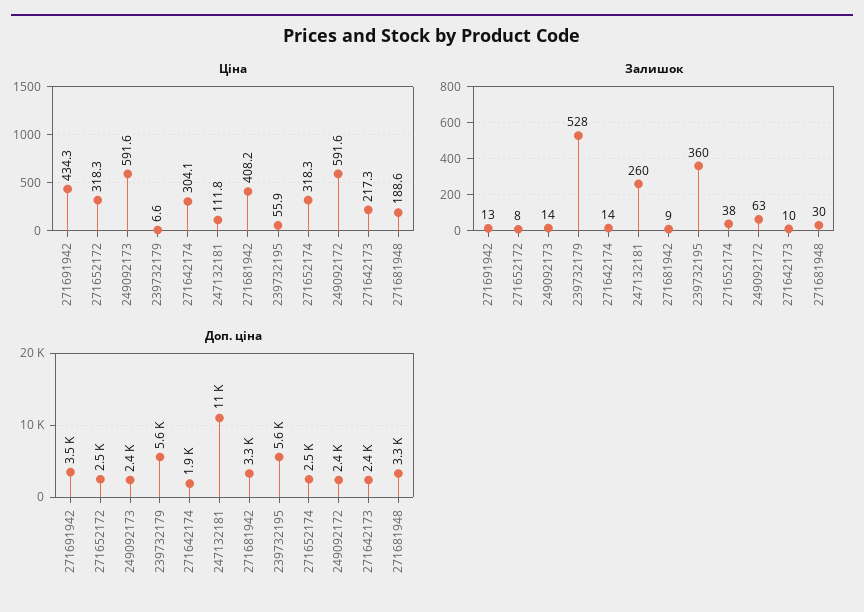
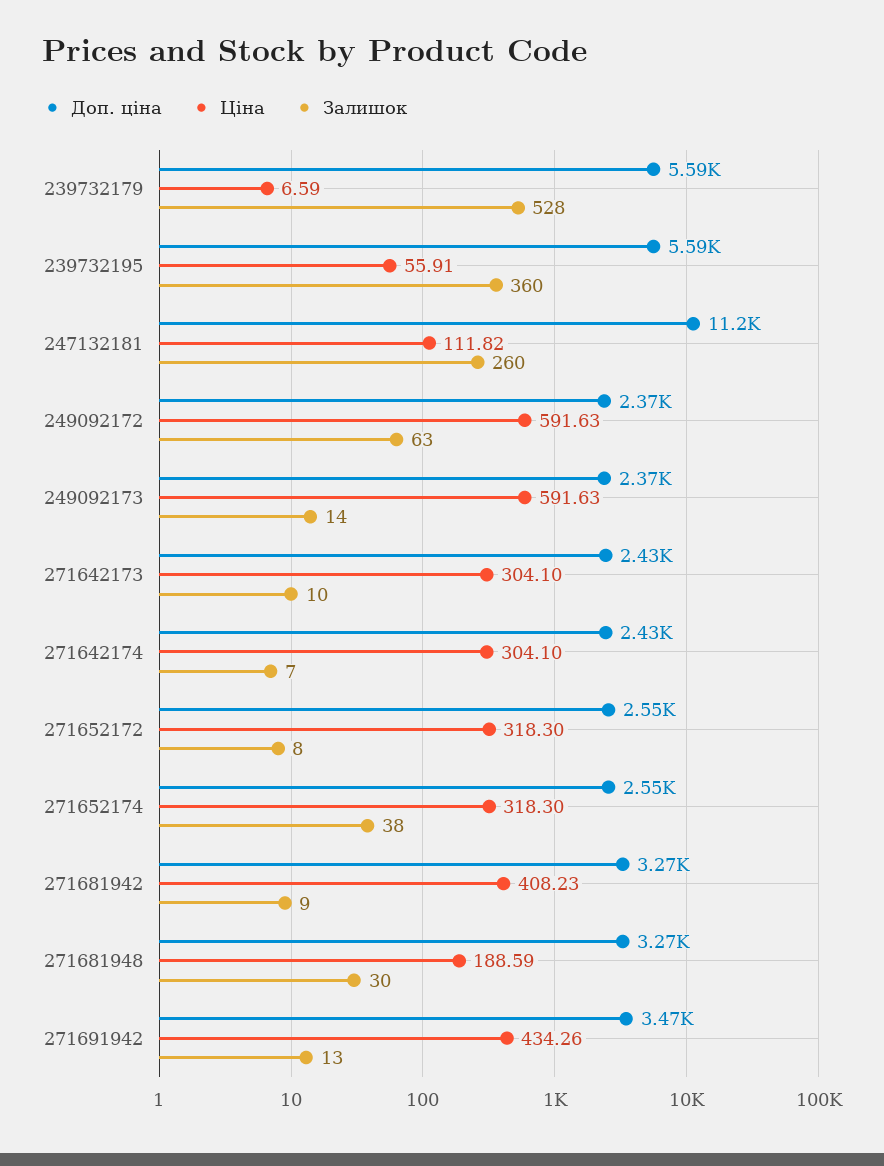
Ціна, 271642173: 217.3 -> 304.1
Залишок, 271642174: 14 -> 7
Доп. ціна, 271642174: 1900 -> 2430

